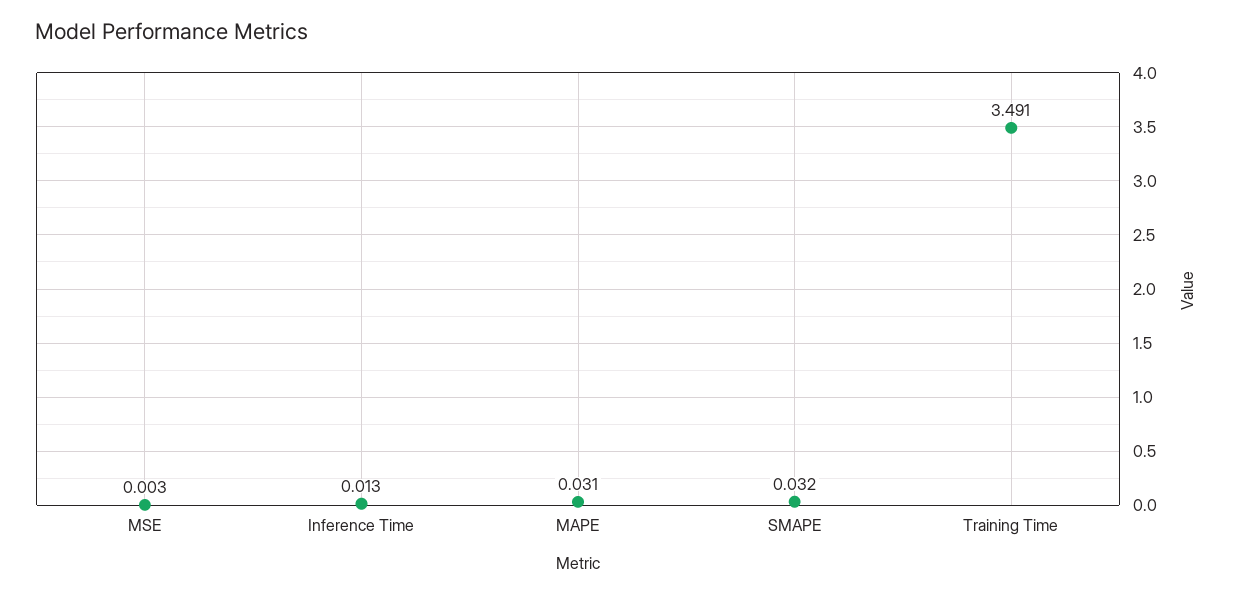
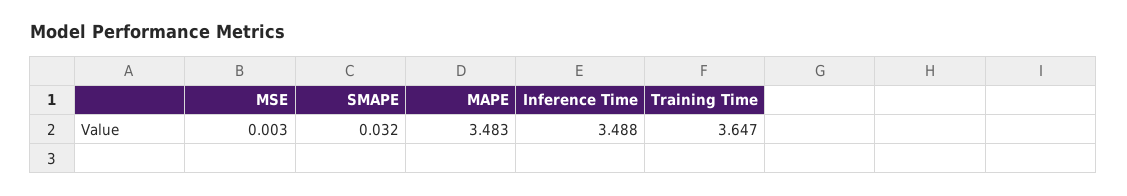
Inference Time: 0.013 -> 3.488
MAPE: 0.031 -> 3.483
Training Time: 3.491 -> 3.647

